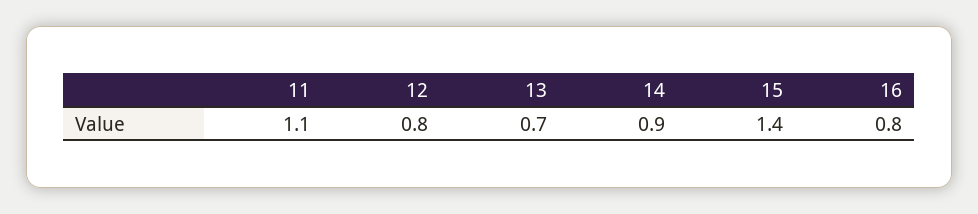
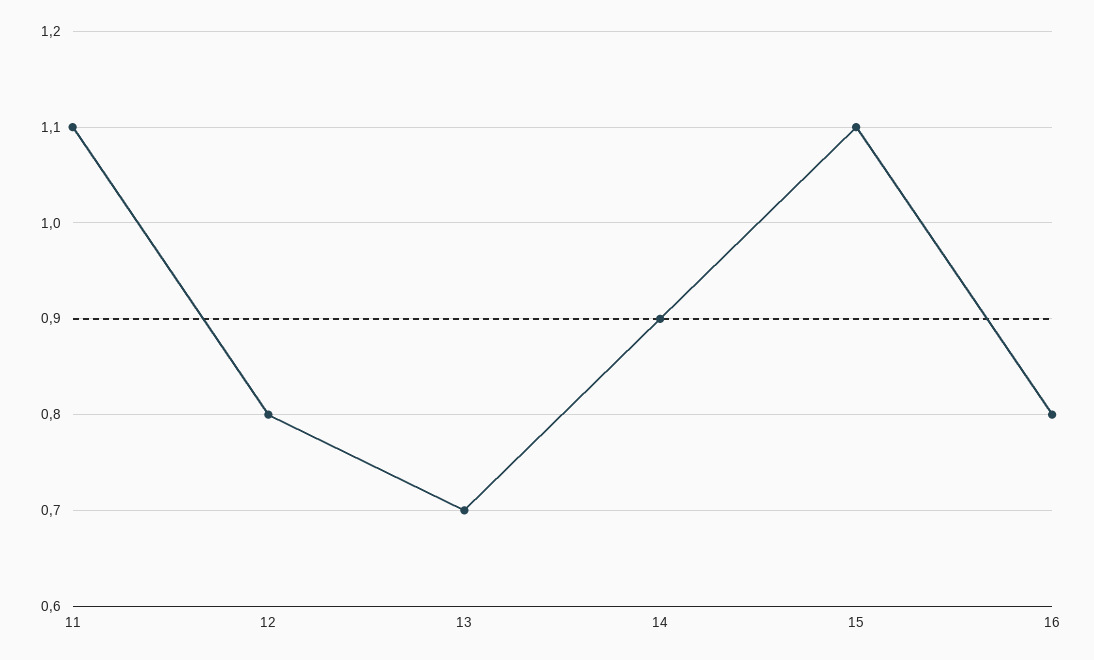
15: 1.4 -> 1.1

